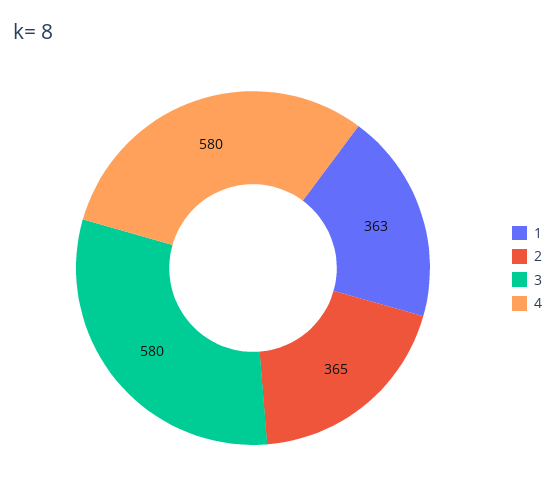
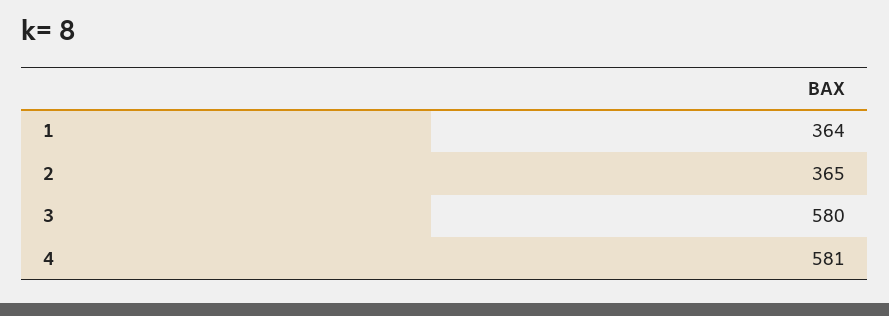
1: 363 -> 364
4: 580 -> 581

